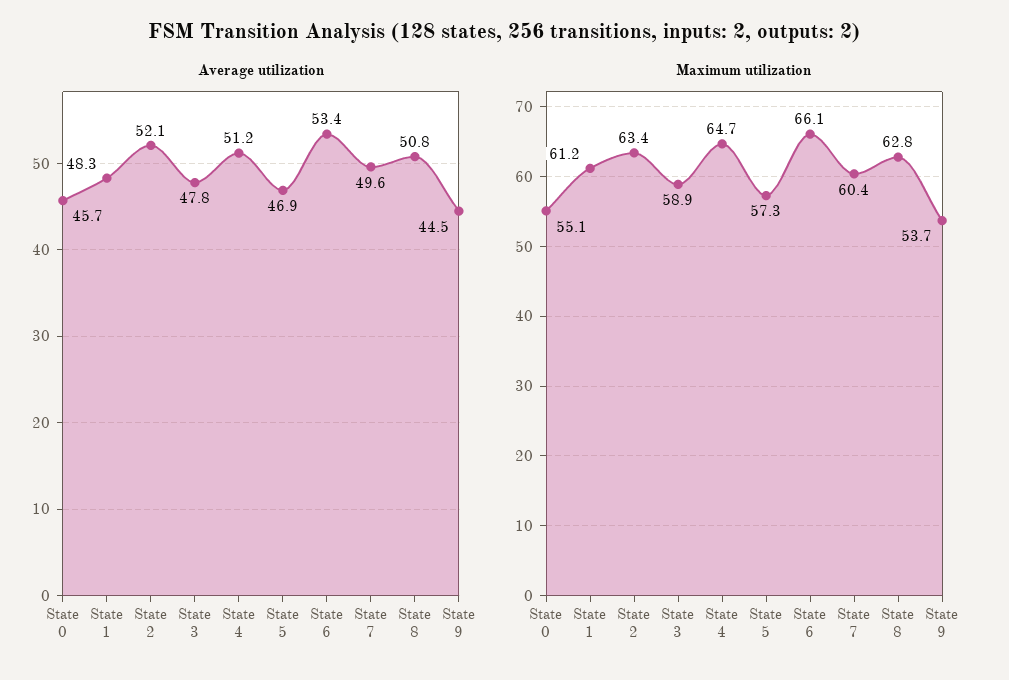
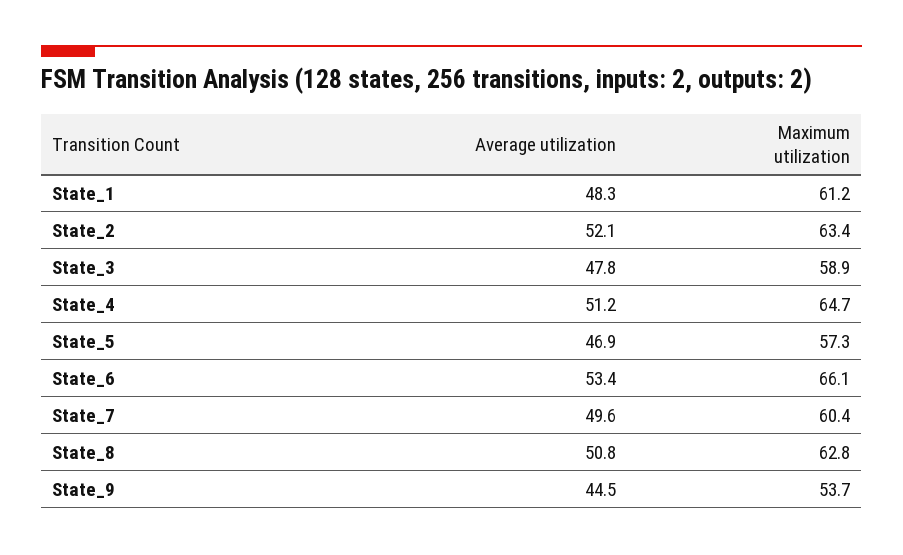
Average utilization, State 0: 45.7 -> none
Maximum utilization, State 0: 55.1 -> none

